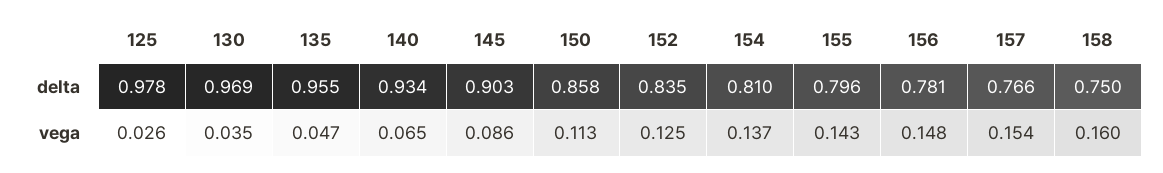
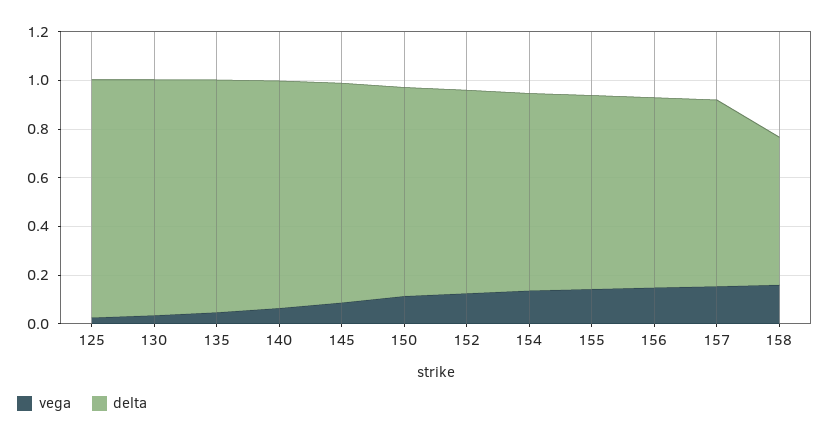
delta, 158: 0.75 -> 0.6

